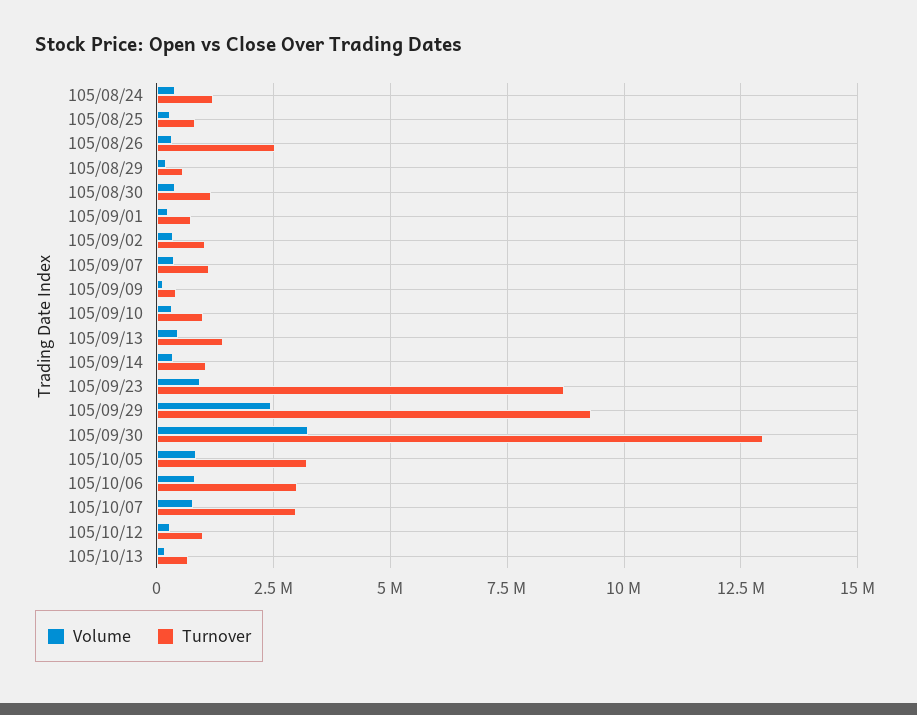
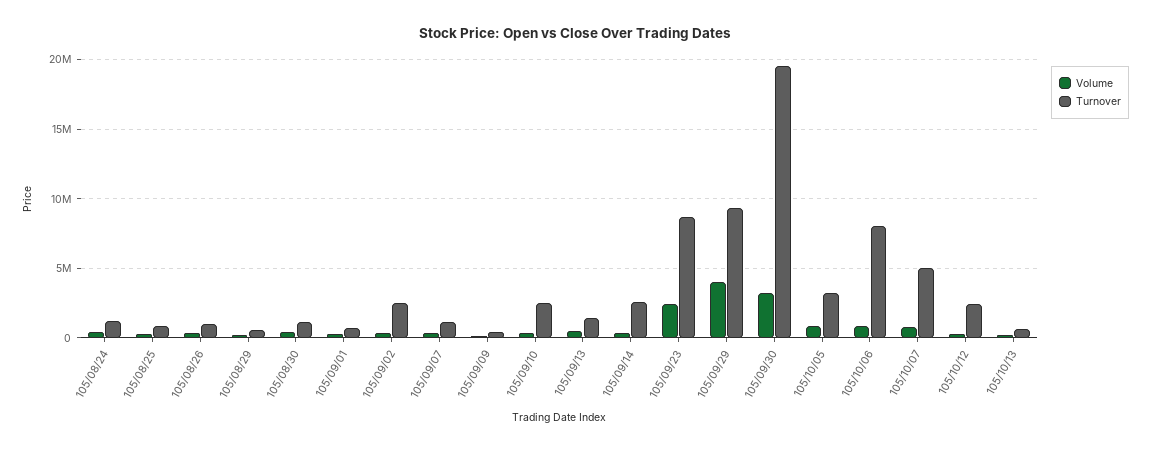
Turnover, 105/08/26: 2500000 -> 1000000
Turnover, 105/09/02: 1000000 -> 2500000
Turnover, 105/09/10: 1000000 -> 2500000
Turnover, 105/09/14: 1000000 -> 2500000
Volume, 105/09/23: 1000000 -> 2500000
Volume, 105/09/29: 2500000 -> 4000000
Turnover, 105/09/30: 13000000 -> 19500000
Turnover, 105/10/06: 3000000 -> 8000000
Turnover, 105/10/07: 3000000 -> 5000000
Turnover, 105/10/12: 1000000 -> 2500000

